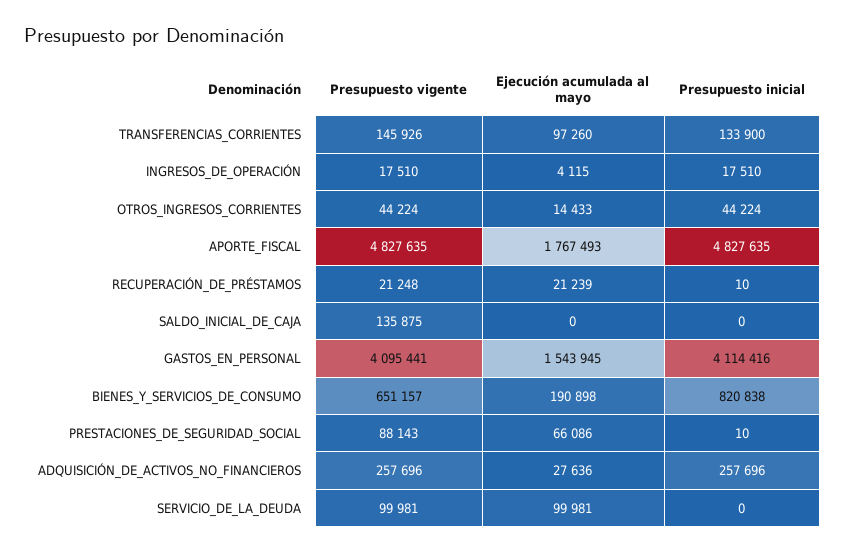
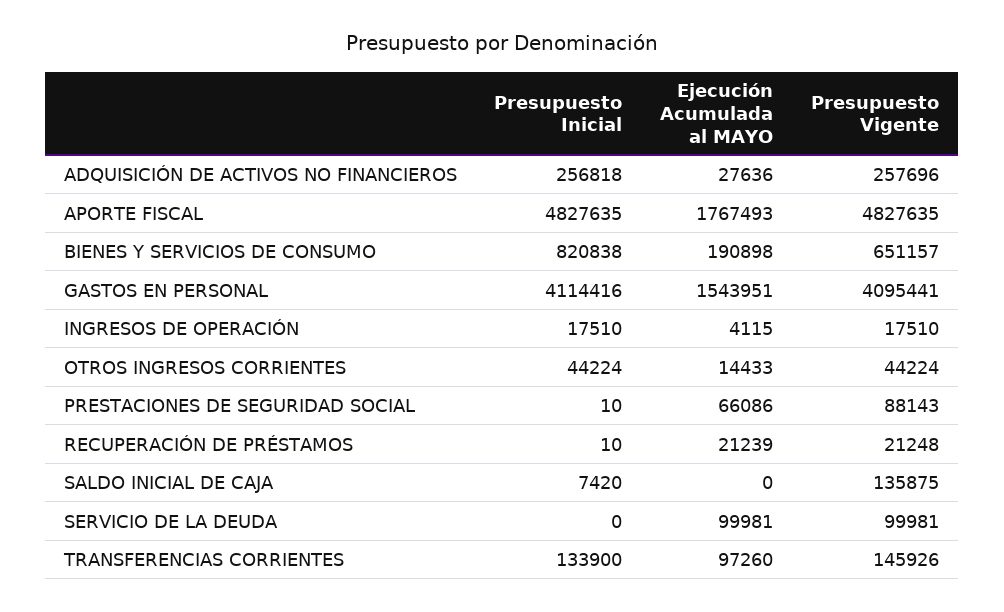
Presupuesto inicial, SALDO_INICIAL_DE_CAJA: 0 -> 7420
Ejecución acumulada al mayo, GASTOS_EN_PERSONAL: 1543945 -> 1543951
Presupuesto inicial, ADQUISICIÓN_DE_ACTIVOS_NO_FINANCIEROS: 257696 -> 256818

